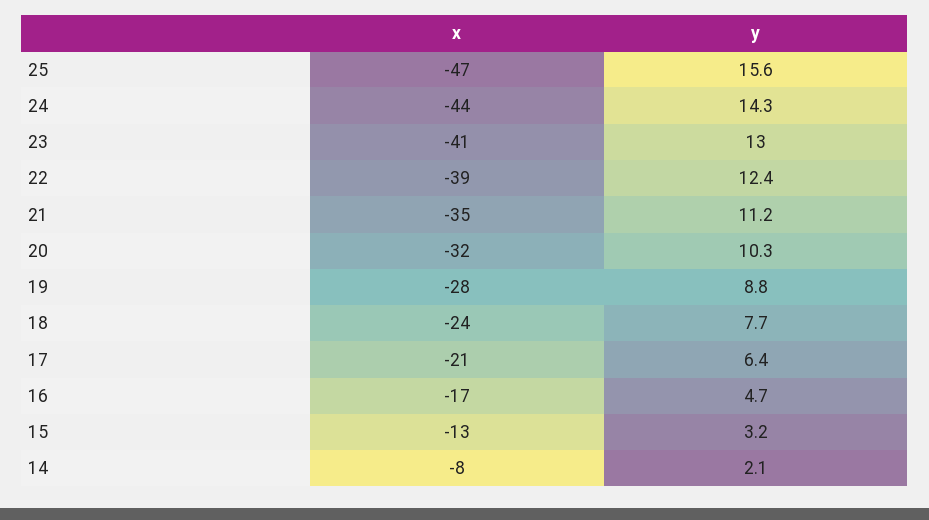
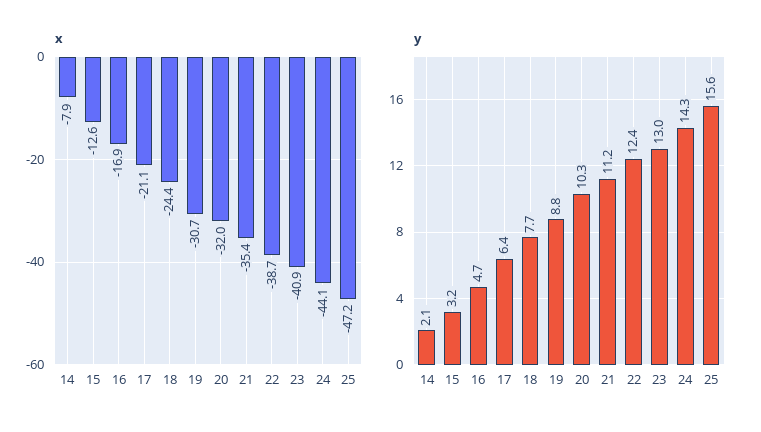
x, 19: -28 -> -30.7

